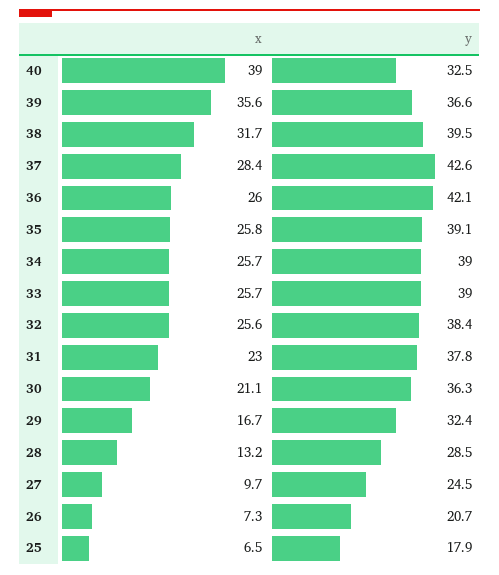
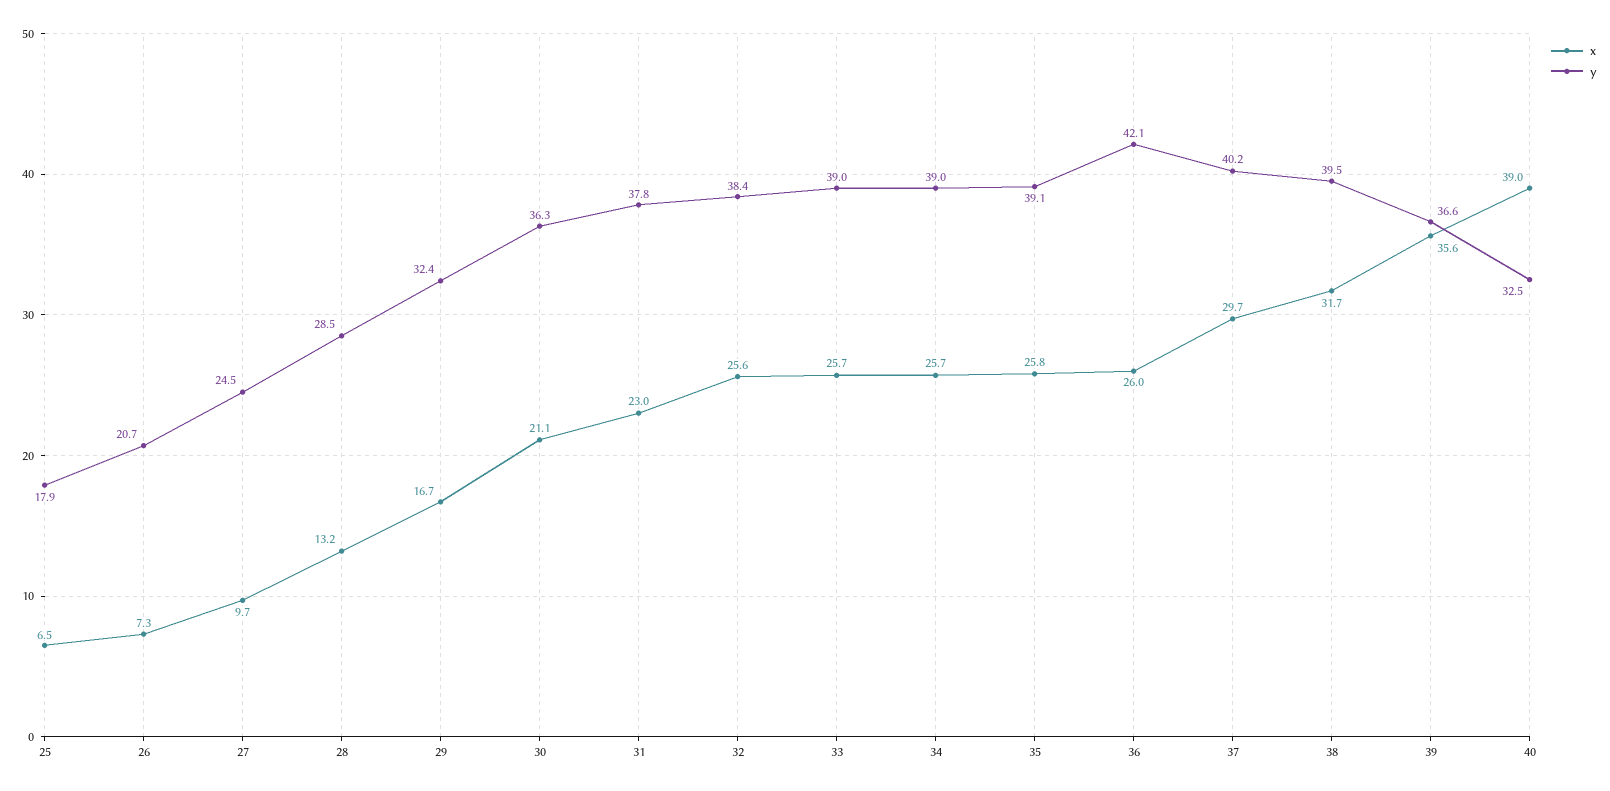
x, 37: 28.4 -> 29.7
y, 37: 42.6 -> 40.2

